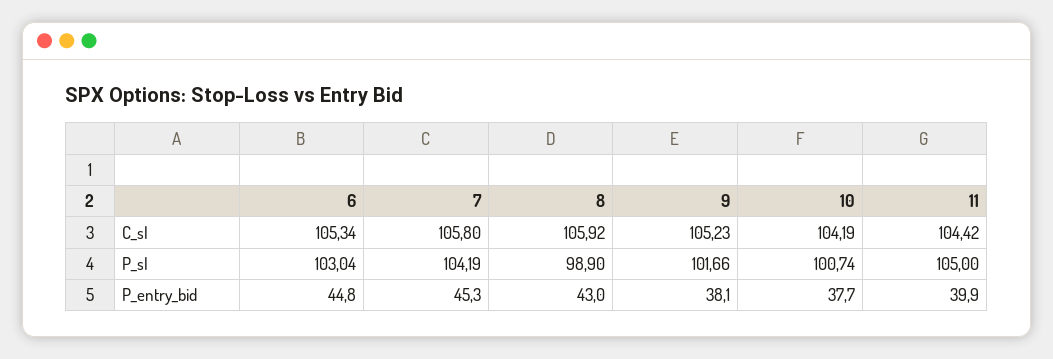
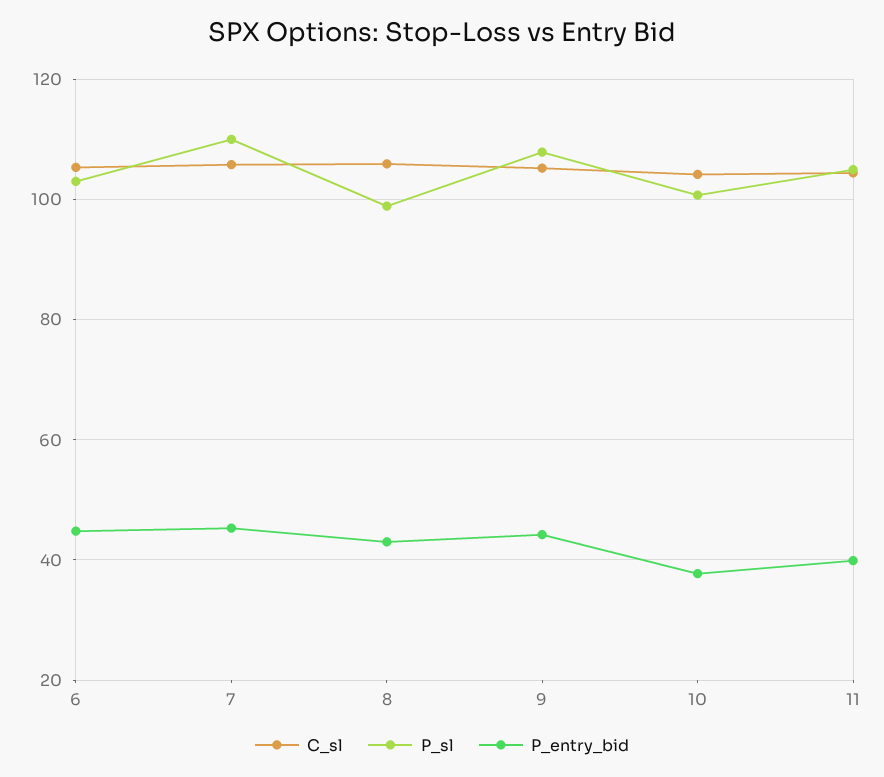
P_sl, 7: 104.19 -> 110
P_sl, 9: 101.66 -> 108
P_entry_bid, 9: 38.1 -> 44

